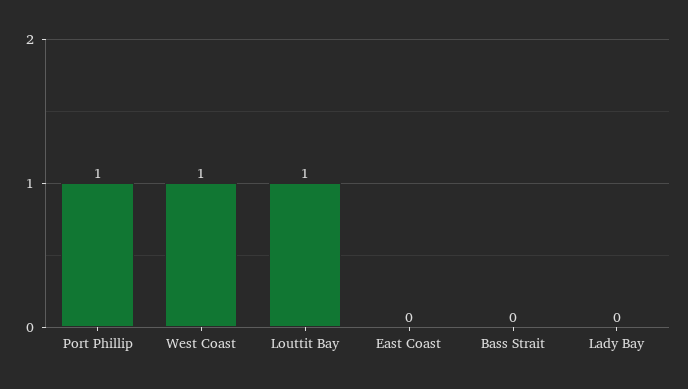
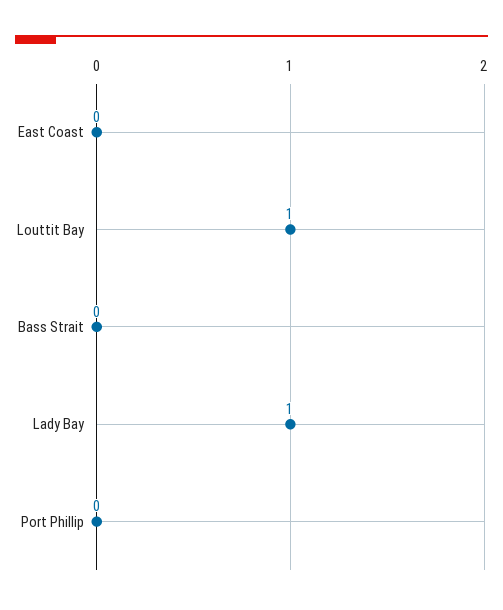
Port Phillip: 1 -> 0
West Coast: 1 -> none
Lady Bay: 0 -> 1

